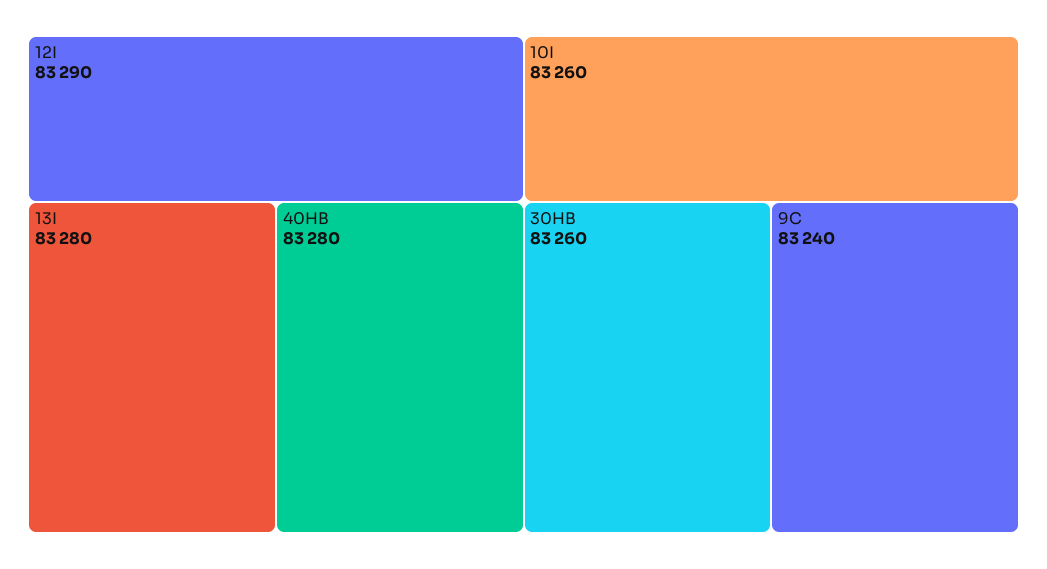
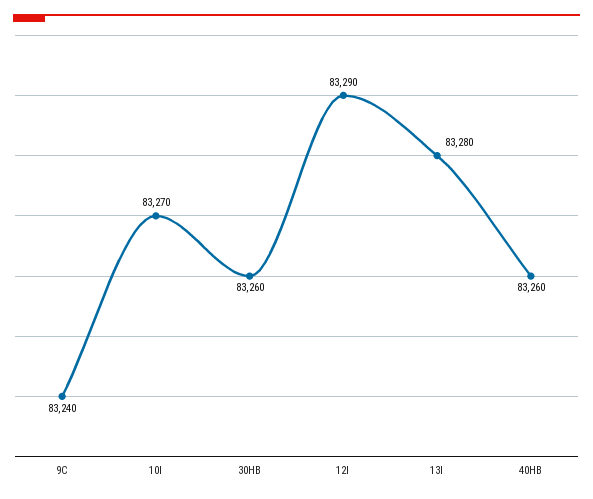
40HB: 83280 -> 83260
10I: 83260 -> 83270

